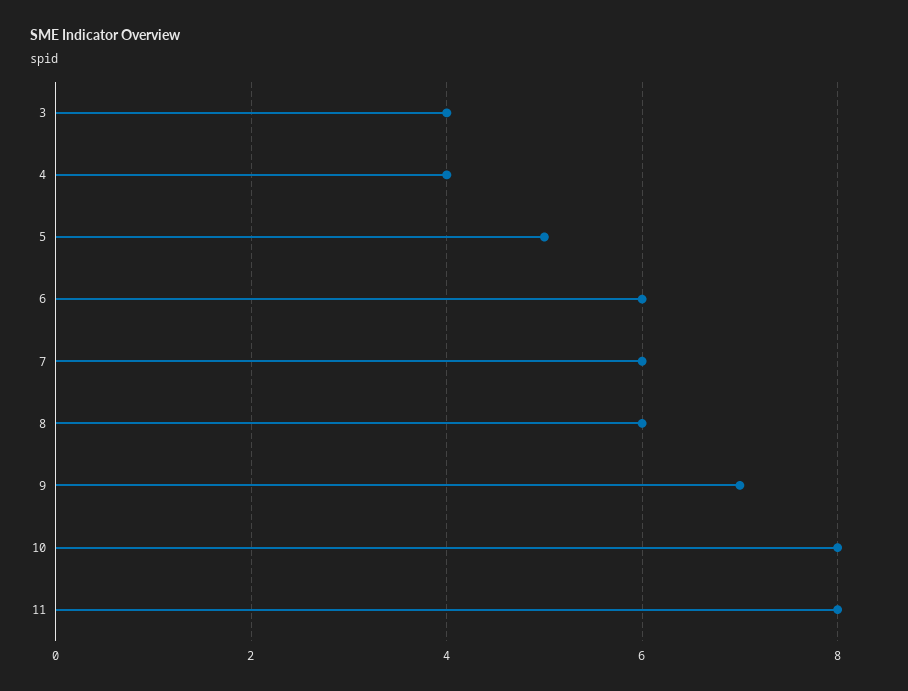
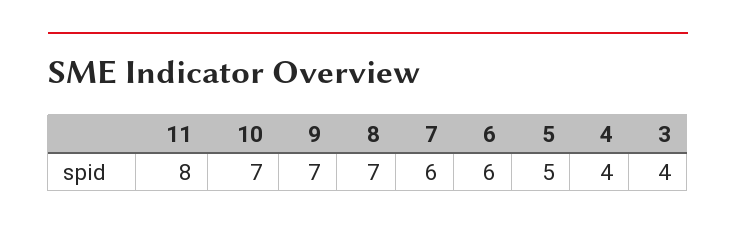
8: 6 -> 7
10: 8 -> 7

